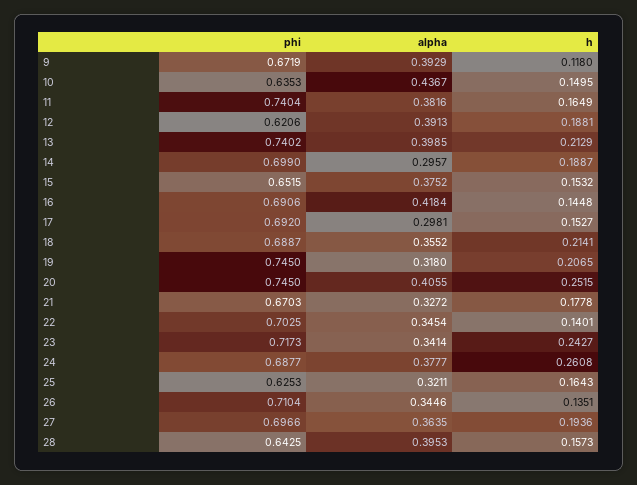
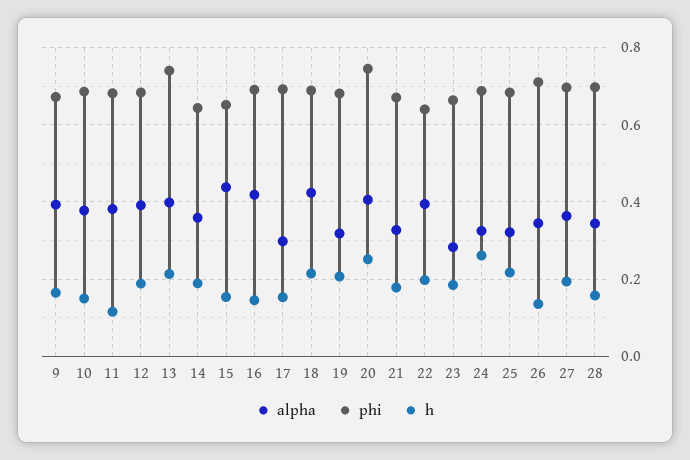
h, 9: 0.118 -> 0.16
phi, 10: 0.6353 -> 0.68
alpha, 10: 0.4367 -> 0.38
phi, 11: 0.7404 -> 0.68
h, 11: 0.1649 -> 0.12
phi, 12: 0.6206 -> 0.68
phi, 14: 0.699 -> 0.64
alpha, 14: 0.2957 -> 0.36
alpha, 15: 0.3752 -> 0.44
alpha, 18: 0.3552 -> 0.42
phi, 19: 0.745 -> 0.68
phi, 22: 0.7025 -> 0.64
alpha, 22: 0.3454 -> 0.4
h, 22: 0.1401 -> 0.2
phi, 23: 0.7173 -> 0.66
alpha, 23: 0.3414 -> 0.28
h, 23: 0.2427 -> 0.18
alpha, 24: 0.3777 -> 0.32
phi, 25: 0.6253 -> 0.68
h, 25: 0.1643 -> 0.22
phi, 28: 0.6425 -> 0.7
alpha, 28: 0.3953 -> 0.34

